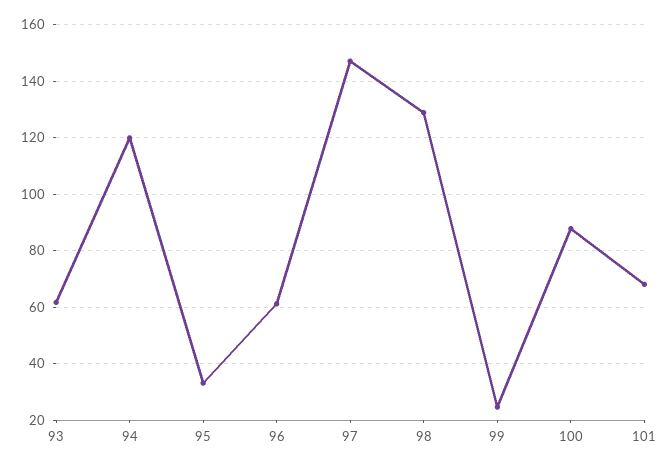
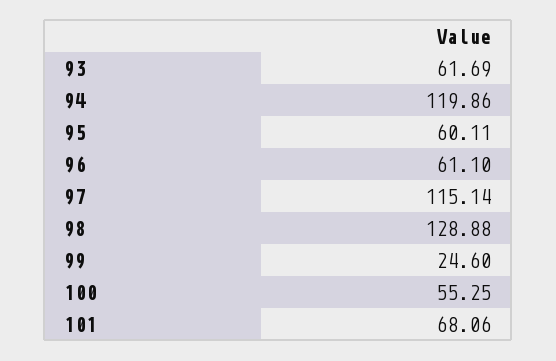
95: 32.5 -> 60.11
97: 147.5 -> 115.14
100: 87.5 -> 55.25

